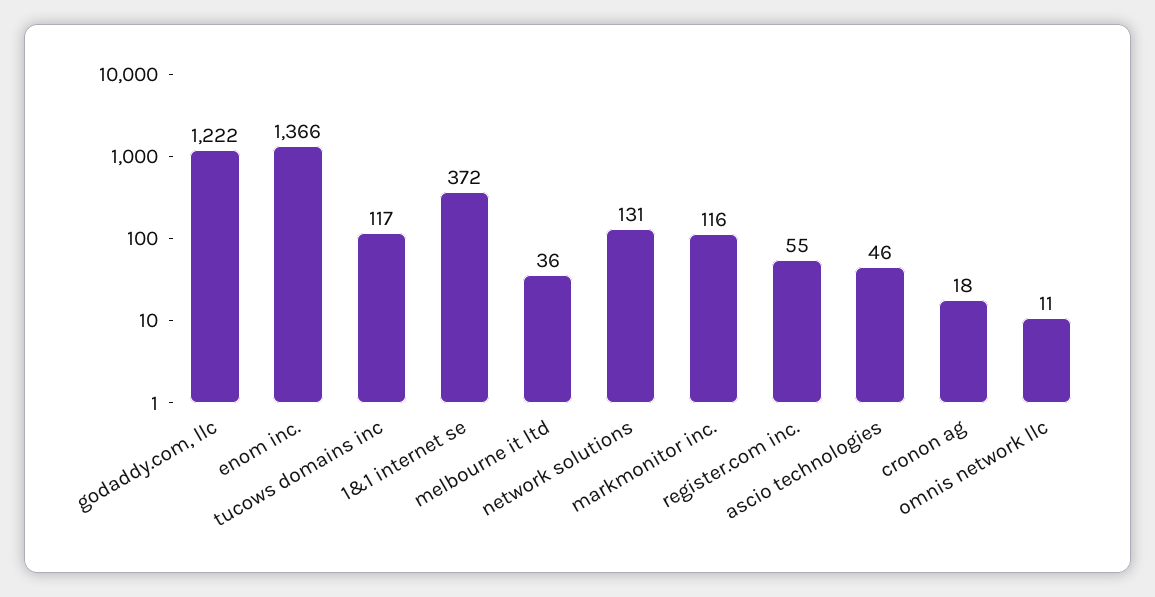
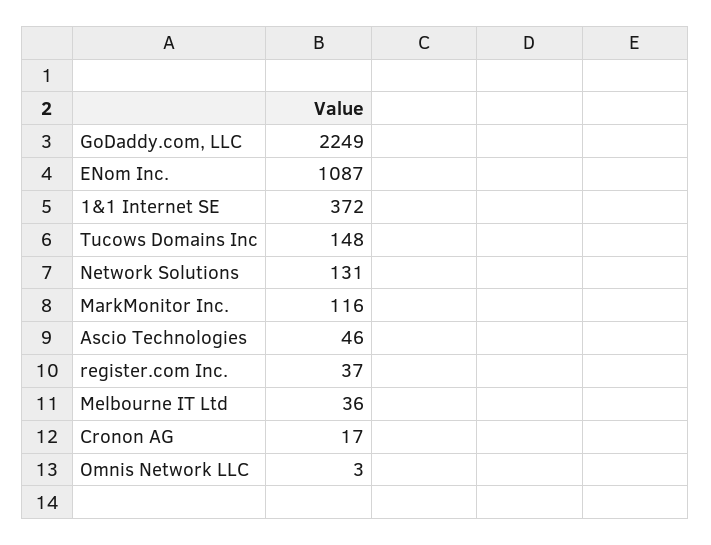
godaddy.com, llc: 1222 -> 2249
enom inc.: 1366 -> 1087
tucows domains inc: 117 -> 148
register.com inc.: 55 -> 37
cronon ag: 18 -> 17
omnis network llc: 11 -> 3

